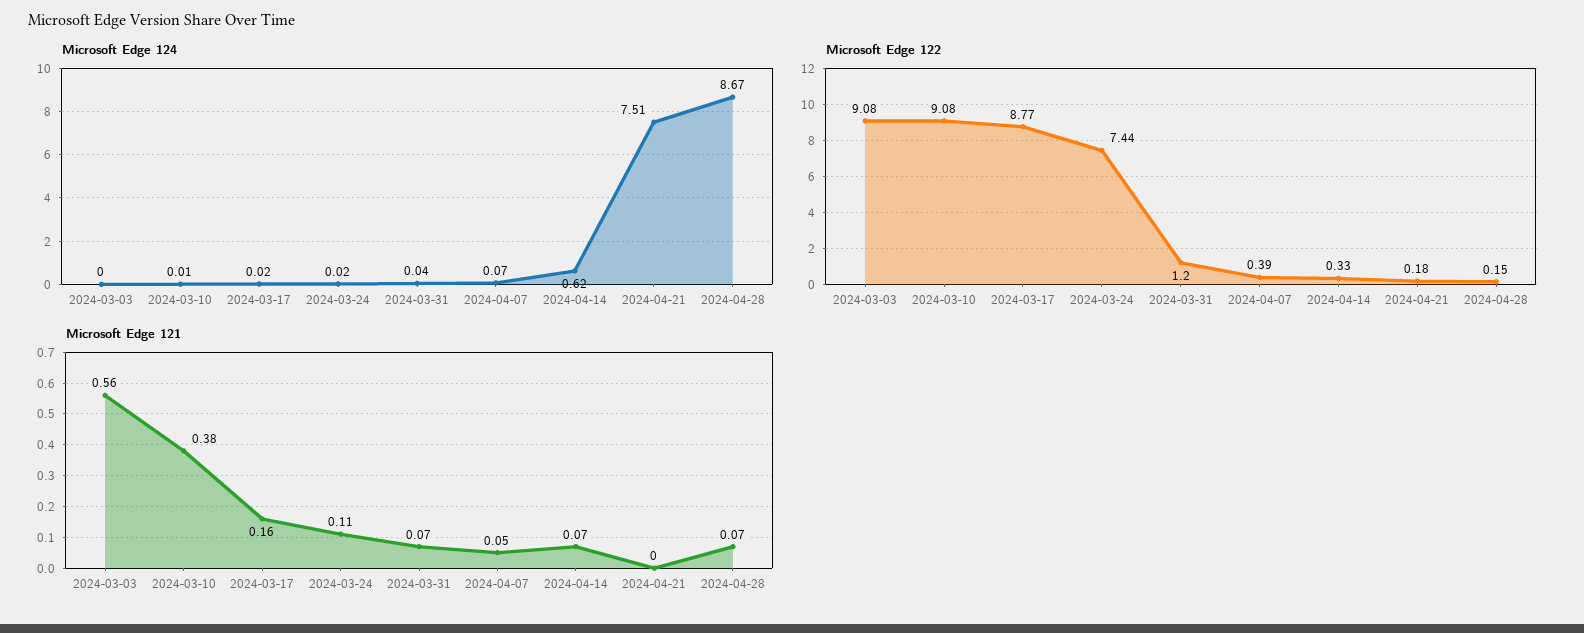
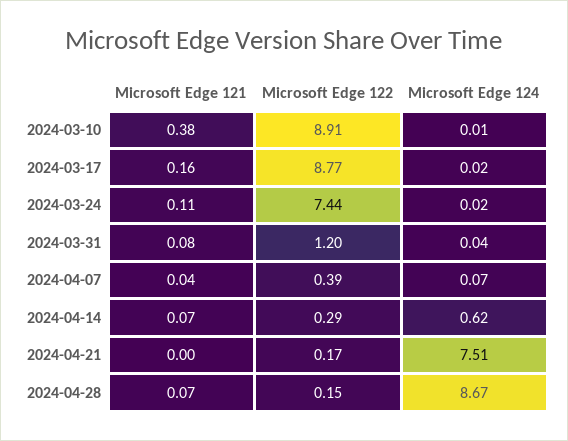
Microsoft Edge 124, 2024-03-03: 0 -> none
Microsoft Edge 122, 2024-03-03: 9.08 -> none
Microsoft Edge 122, 2024-03-10: 9.08 -> 8.91
Microsoft Edge 122, 2024-04-14: 0.33 -> 0.29
Microsoft Edge 122, 2024-04-21: 0.18 -> 0.17
Microsoft Edge 121, 2024-03-03: 0.56 -> none
Microsoft Edge 121, 2024-03-31: 0.07 -> 0.08
Microsoft Edge 121, 2024-04-07: 0.05 -> 0.04

